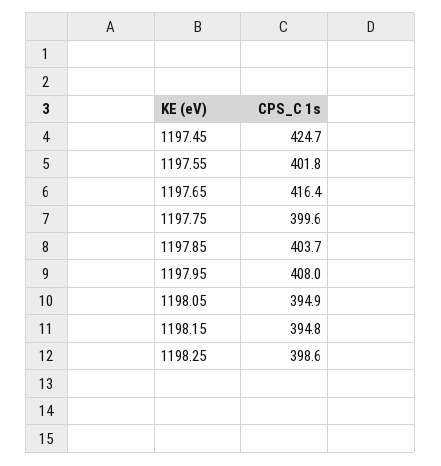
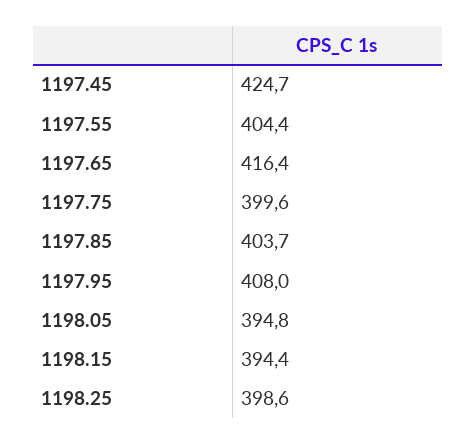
1197.55: 401.8 -> 404.4
1198.05: 394.9 -> 394.8
1198.15: 394.8 -> 394.4

